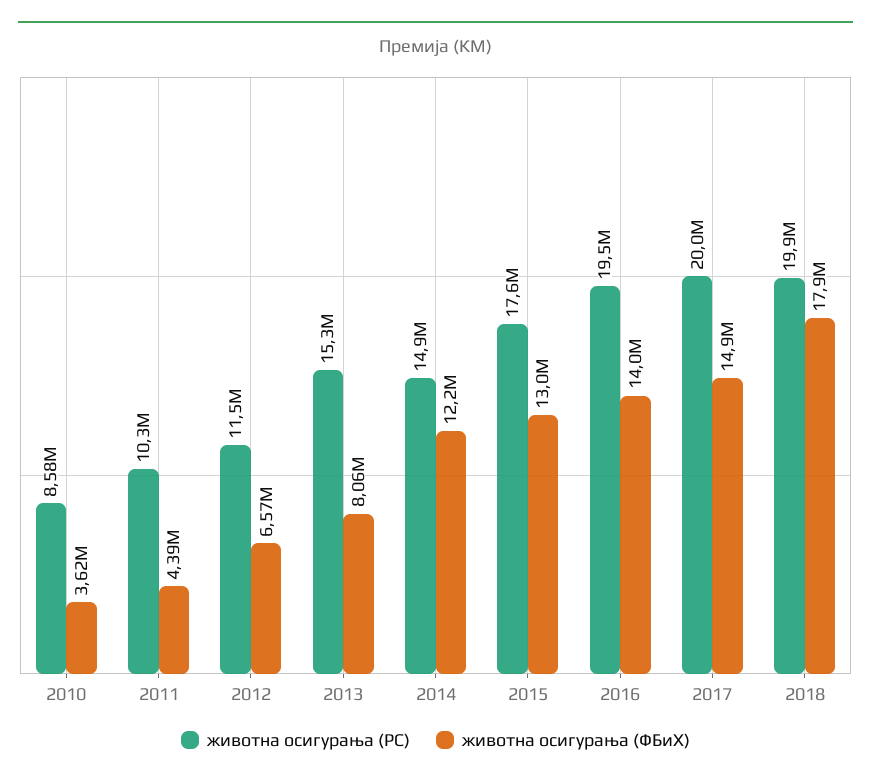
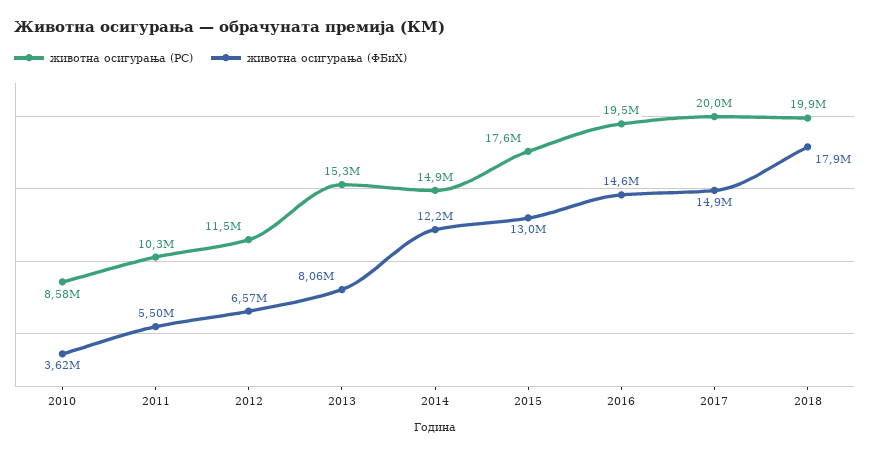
животна осигурања (ФБиХ), 2011: 4390000 -> 5500000
животна осигурања (ФБиХ), 2016: 14000000 -> 14600000

